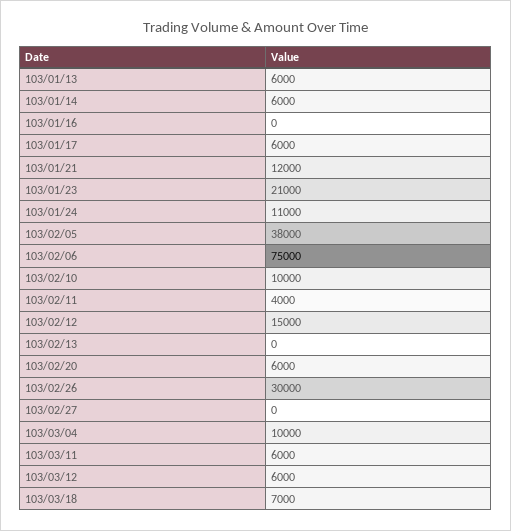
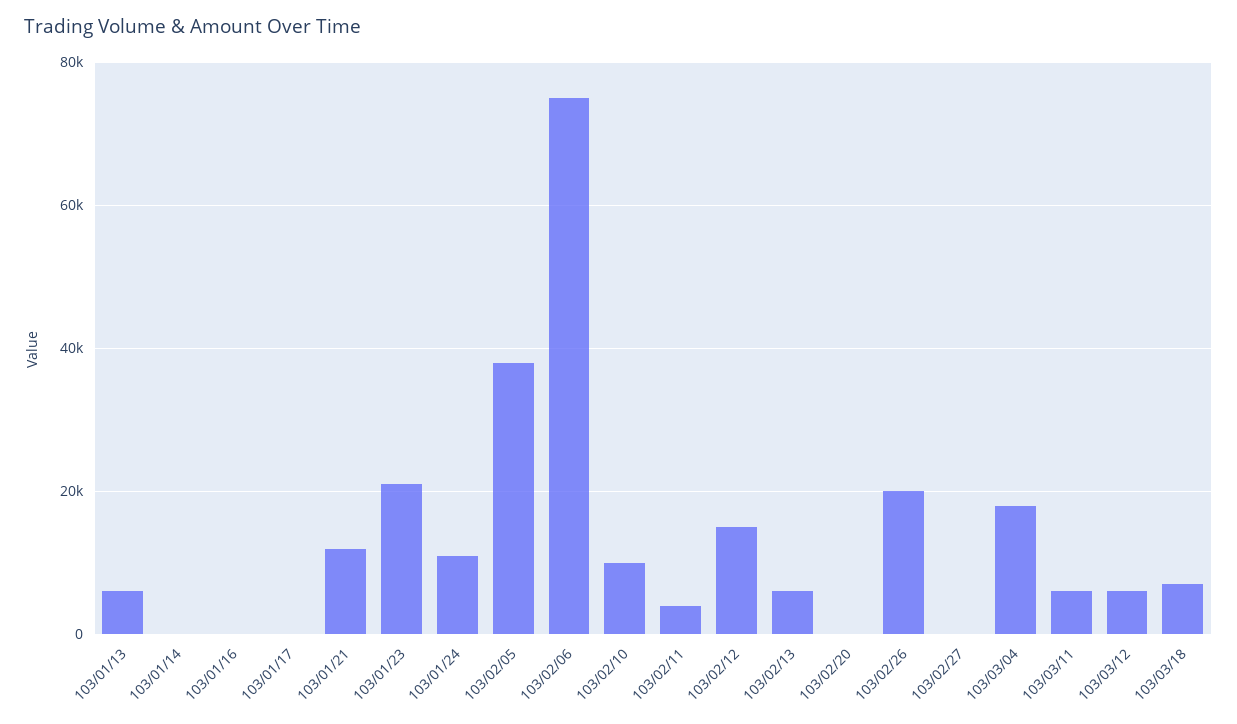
103/01/14: 6000 -> 0
103/01/17: 6000 -> 0
103/02/13: 0 -> 6000
103/02/20: 6000 -> 0
103/02/26: 30000 -> 20000
103/03/04: 10000 -> 18000

